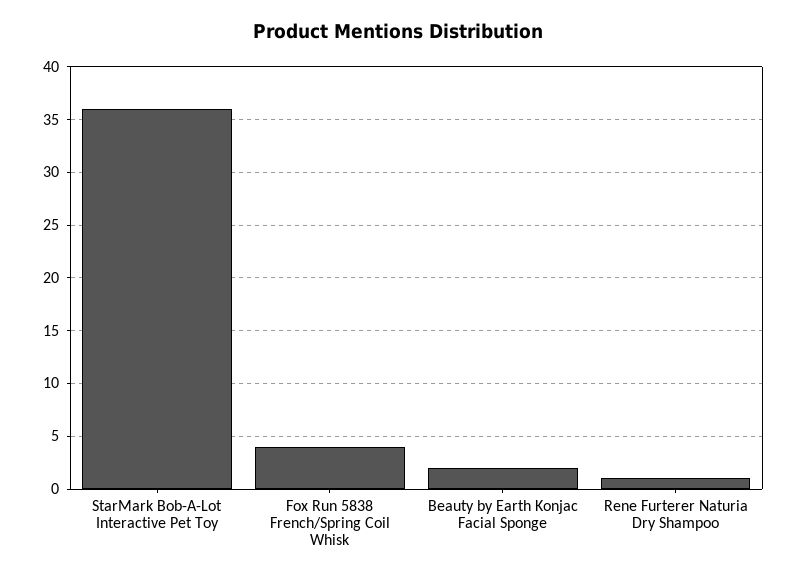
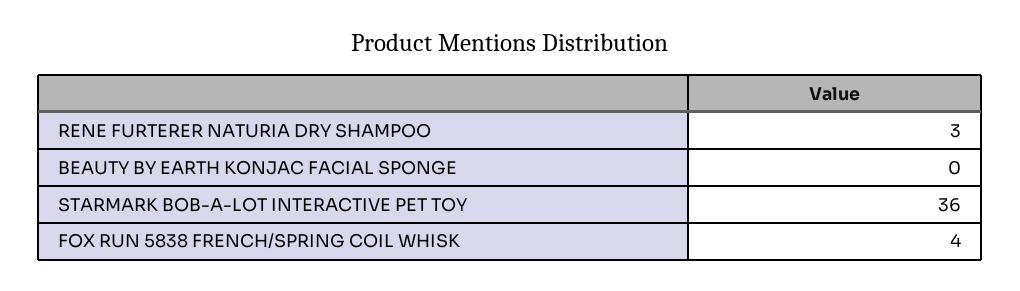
Beauty by Earth Konjac Facial Sponge: 2 -> 0
Rene Furterer Naturia Dry Shampoo: 1 -> 3

